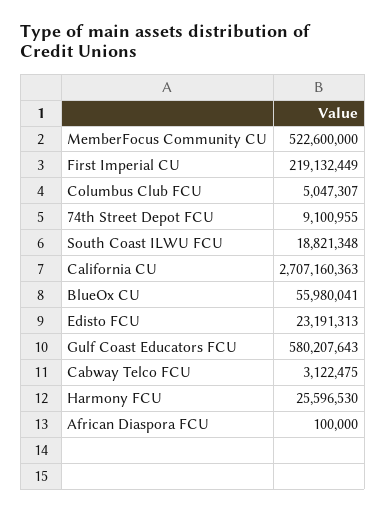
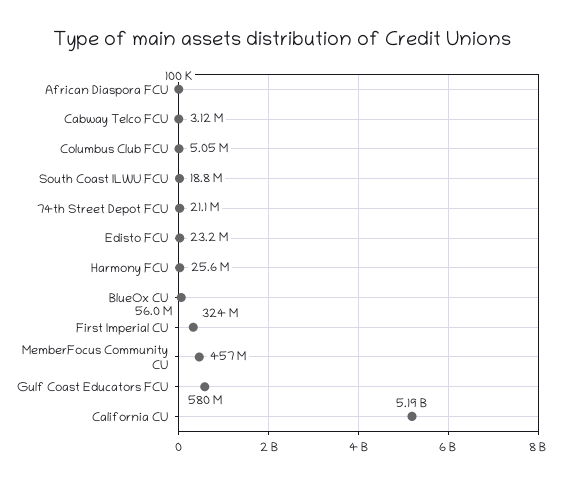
MemberFocus Community CU: 522600000 -> 457000000
First Imperial CU: 219132449 -> 324000000
74th Street Depot FCU: 9100955 -> 21100000
California CU: 2707160363 -> 5190000000

